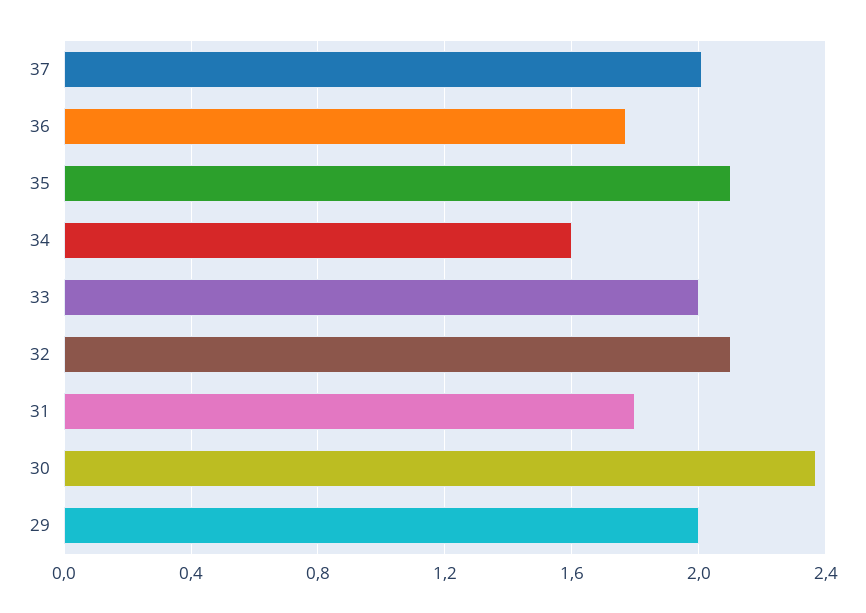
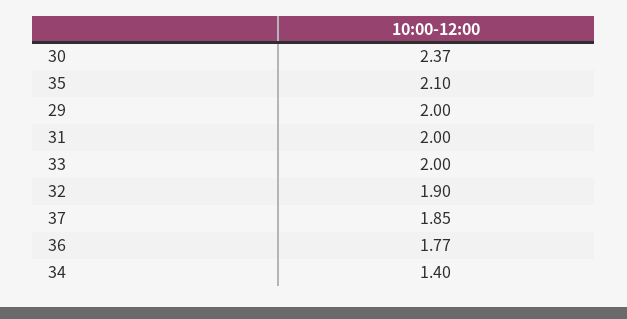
37: 2 -> 1.85
34: 1.6 -> 1.4
32: 2.1 -> 1.9
31: 1.8 -> 2

